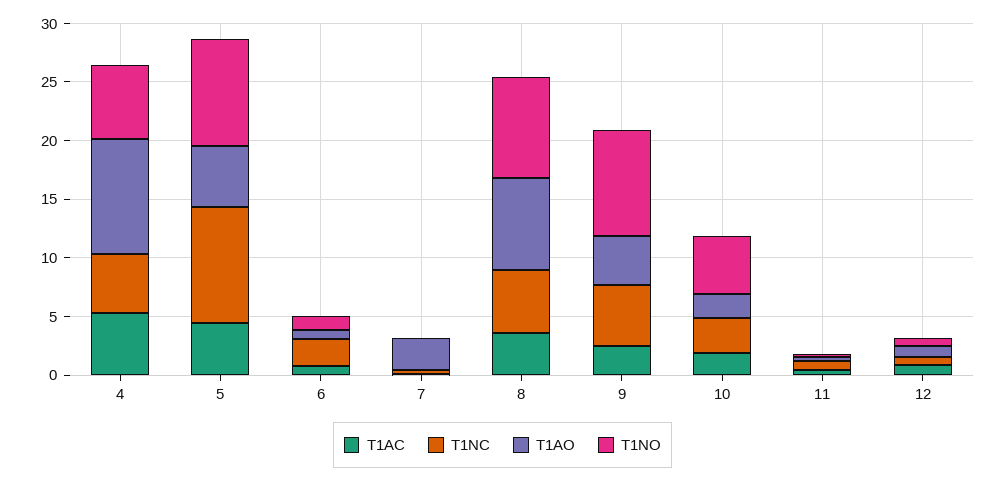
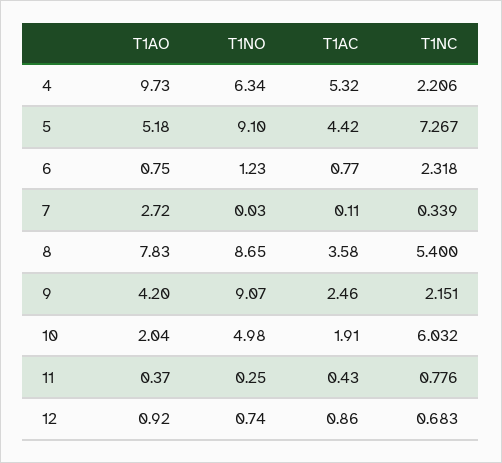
T1NC, 4: 5 -> 2.206
T1NC, 5: 10 -> 7.267
T1NC, 9: 5 -> 2.151
T1NC, 10: 3 -> 6.032

